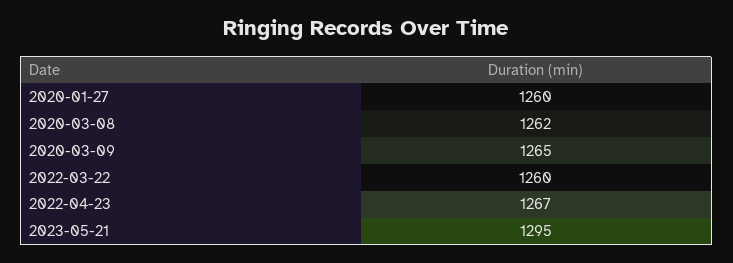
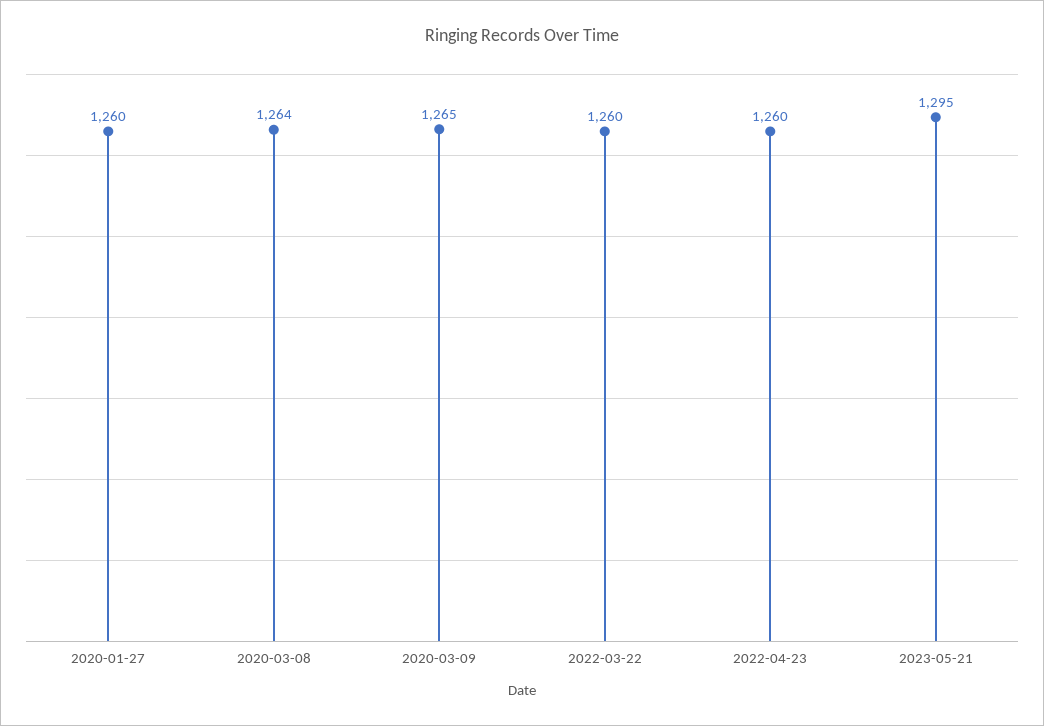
2020-03-08: 1262 -> 1264
2022-04-23: 1267 -> 1260

